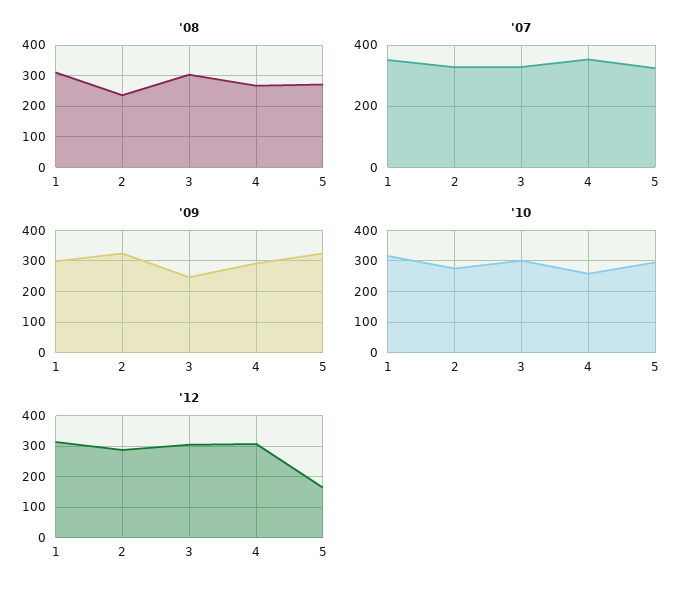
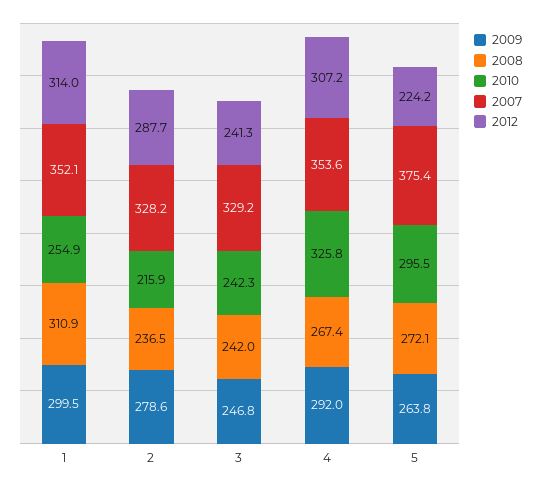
'08, 3: 300 -> 242
'07, 5: 320 -> 375.4
'09, 2: 320 -> 278.6
'09, 5: 320 -> 263.8
'10, 1: 320 -> 254.9
'10, 2: 280 -> 215.9
'10, 3: 300 -> 242.3
'10, 4: 260 -> 325.8
'12, 3: 300 -> 241.3
'12, 5: 160 -> 224.2

